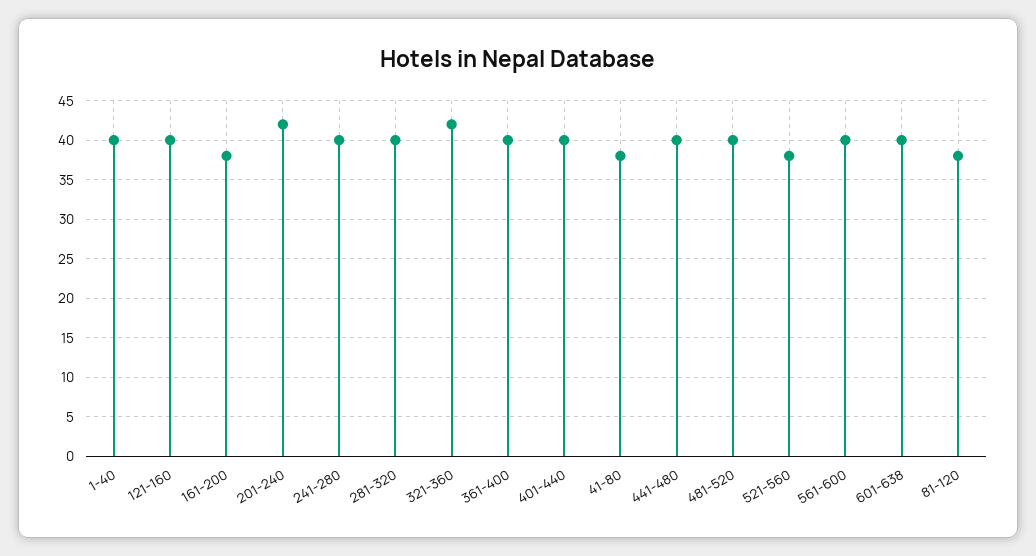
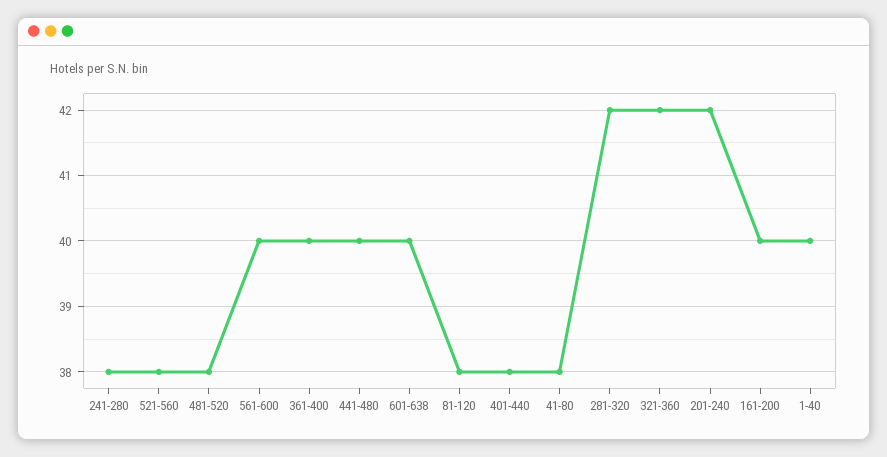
121-160: 40 -> none
161-200: 38 -> 40
241-280: 40 -> 38
281-320: 40 -> 42
401-440: 40 -> 38
481-520: 40 -> 38

